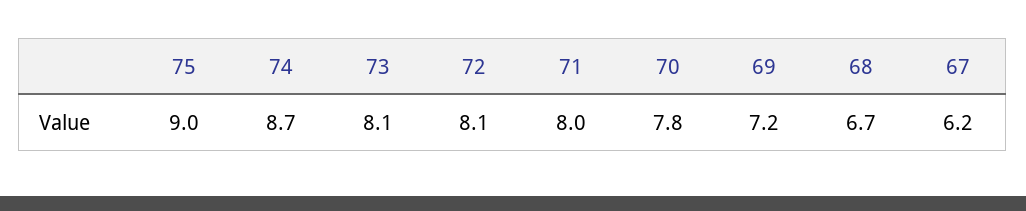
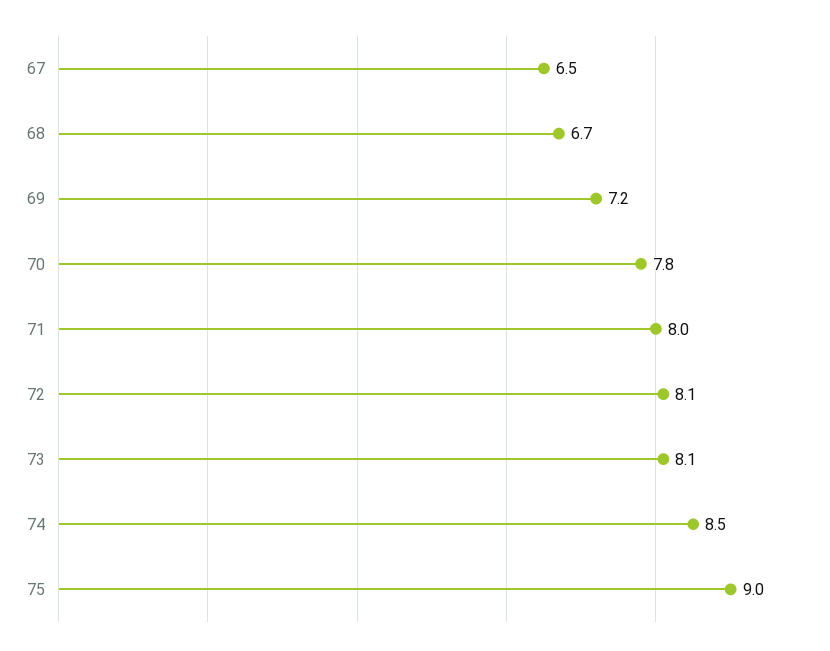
74: 8.7 -> 8.5
67: 6.2 -> 6.5

